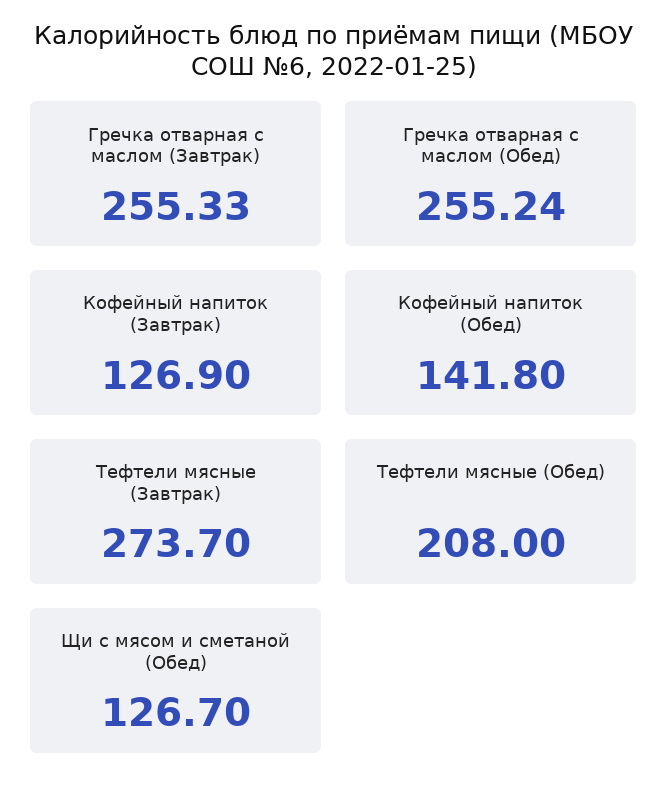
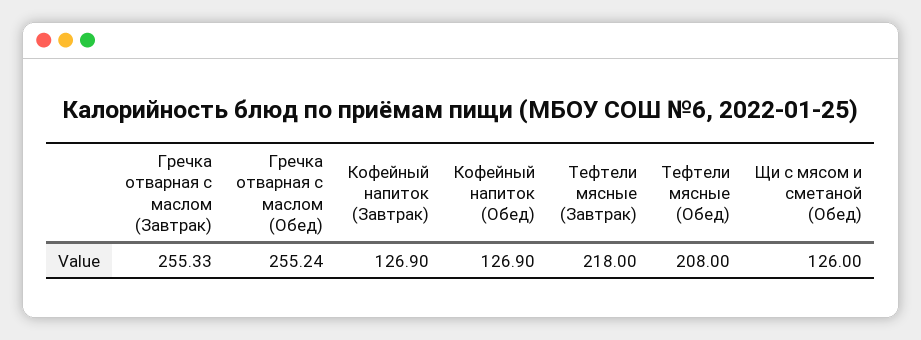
Кофейный напиток (Обед): 141.8 -> 126.9
Тефтели мясные (Завтрак): 273.7 -> 218
Щи с мясом и сметаной (Обед): 126.7 -> 126

